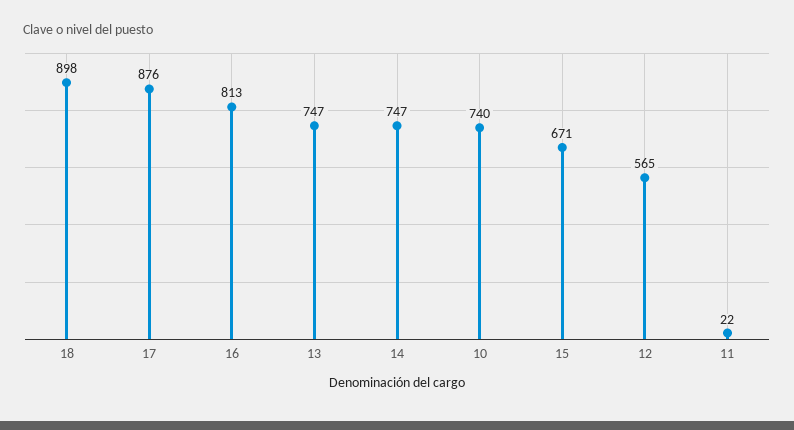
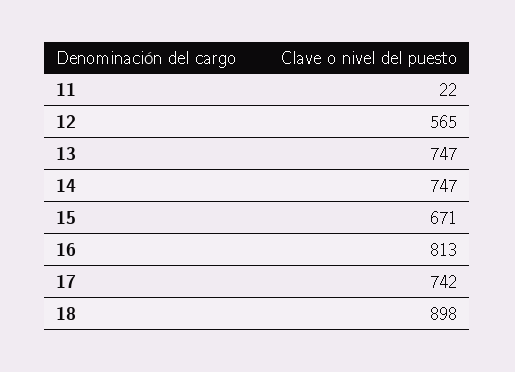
17: 876 -> 742
10: 740 -> none

